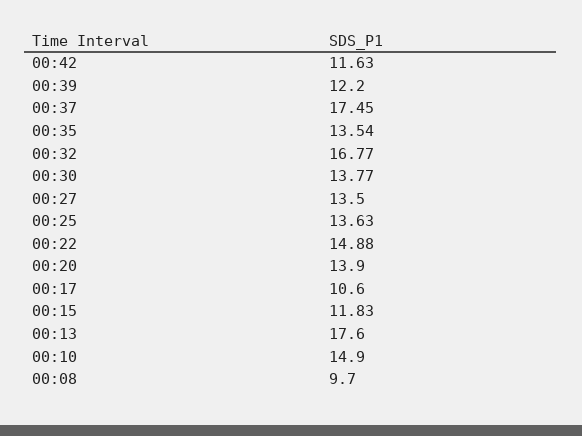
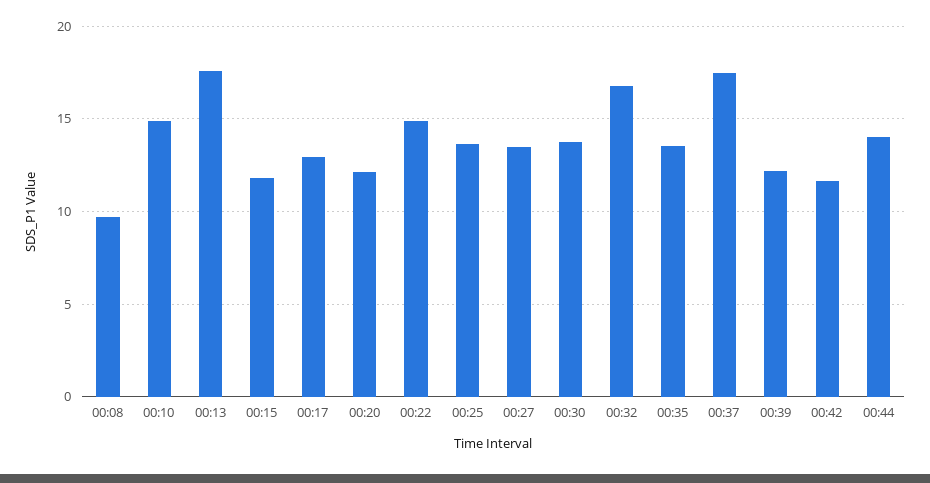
00:20: 13.9 -> 12
00:17: 10.6 -> 13
00:44: none -> 14

